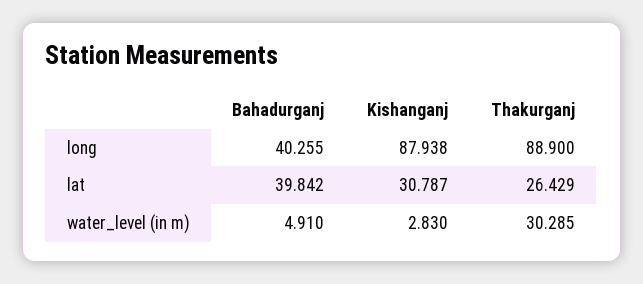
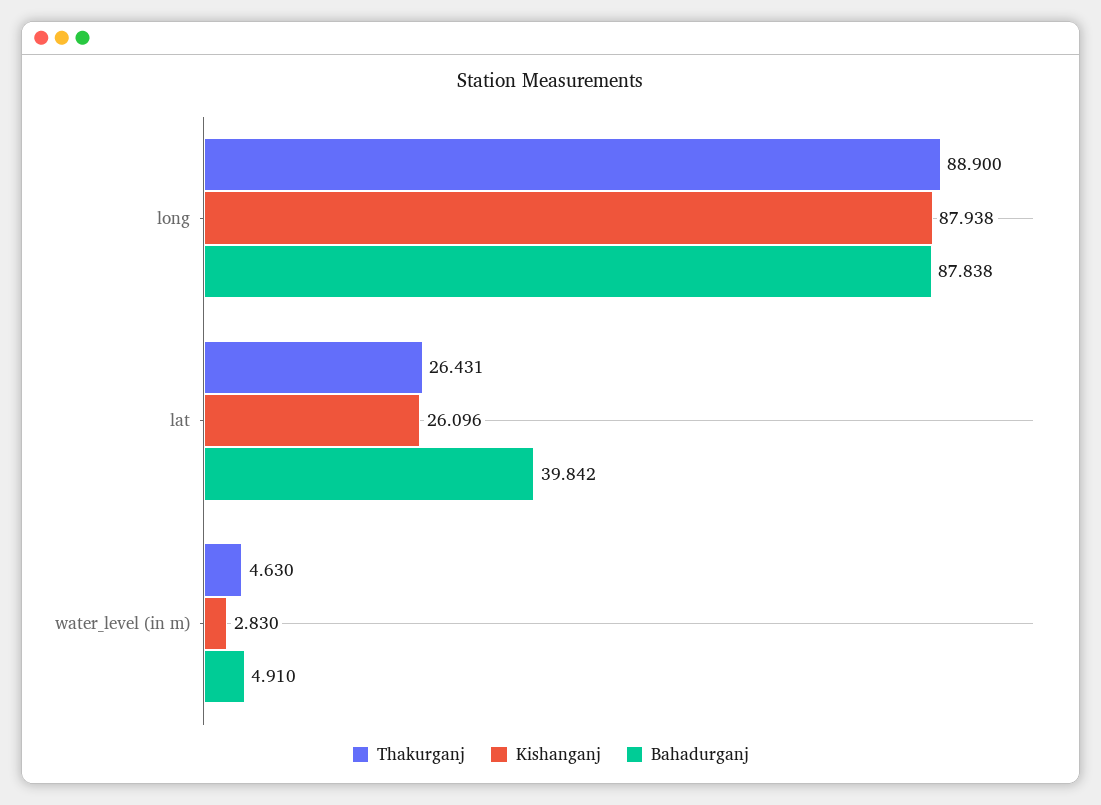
Bahadurganj, long: 40.255 -> 87.838
Kishanganj, lat: 30.787 -> 26.096
Thakurganj, lat: 26.429 -> 26.431
Thakurganj, water_level (in m): 30.285 -> 4.63

